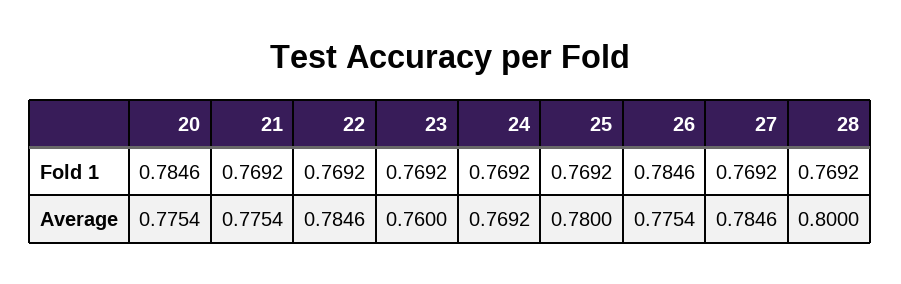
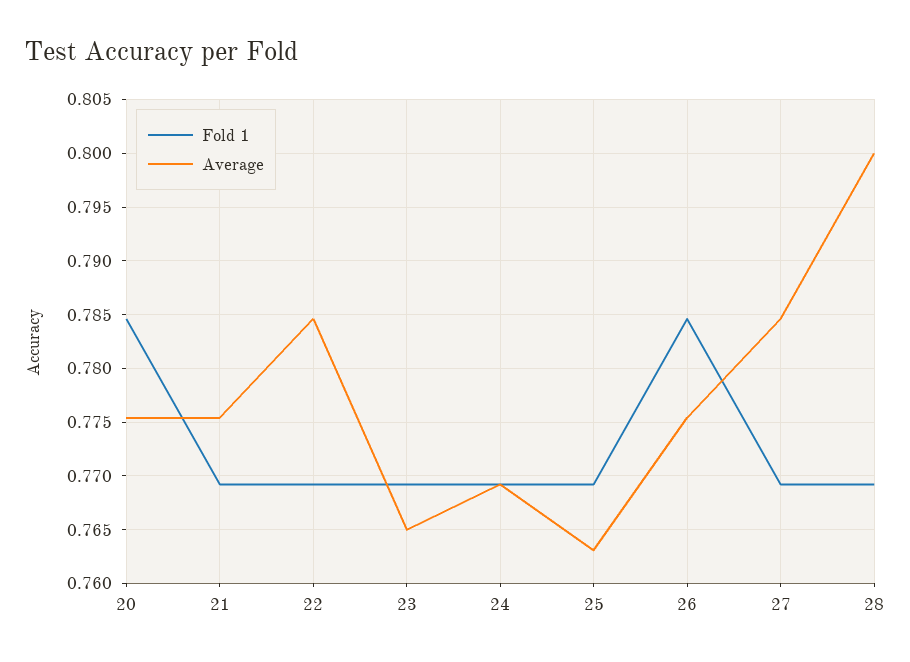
Average, 23: 0.76 -> 0.765
Average, 25: 0.78 -> 0.763

